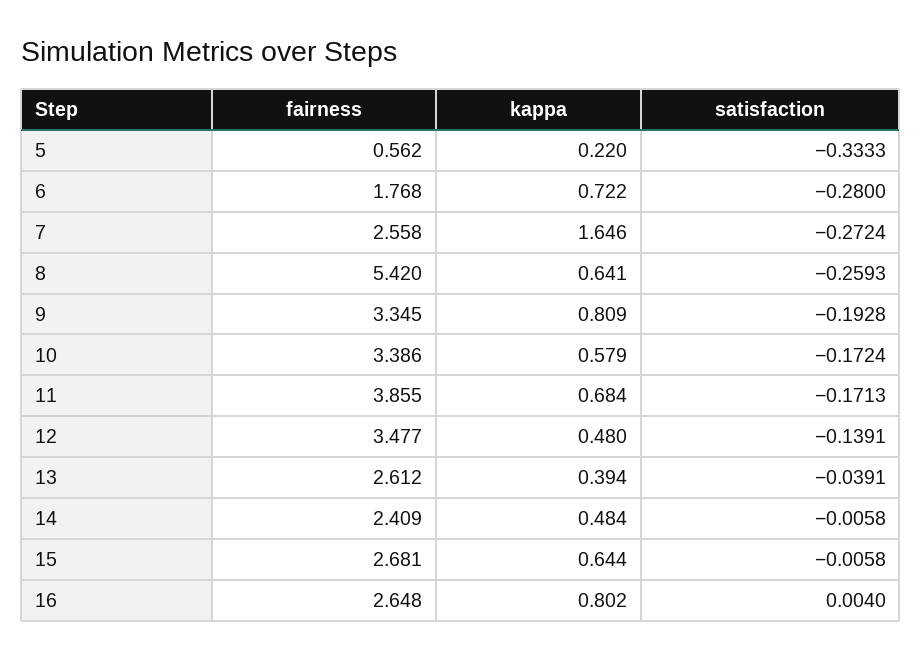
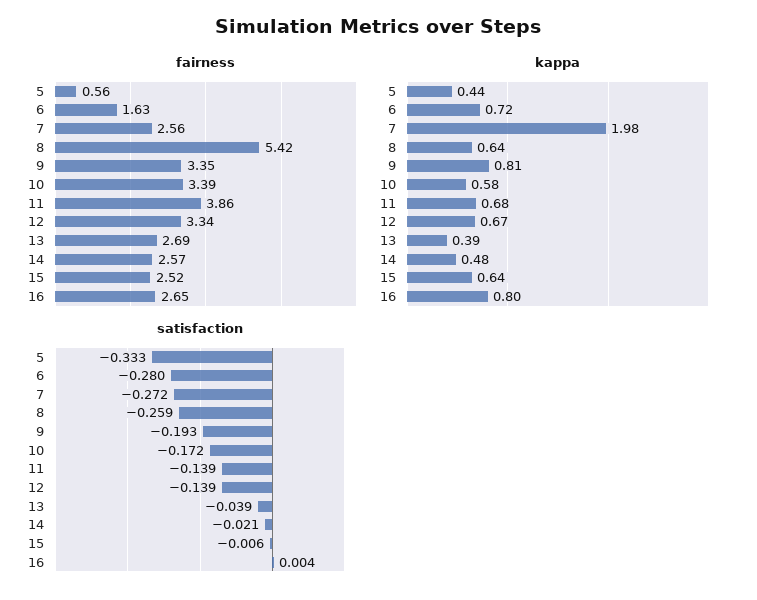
kappa, 5: 0.22 -> 0.44
fairness, 6: 1.768 -> 1.63
kappa, 7: 1.646 -> 1.98
satisfaction, 11: -0.1713 -> -0.139
fairness, 12: 3.477 -> 3.34
kappa, 12: 0.48 -> 0.67
fairness, 13: 2.612 -> 2.69
fairness, 14: 2.409 -> 2.57
satisfaction, 14: -0.0058 -> -0.021
fairness, 15: 2.681 -> 2.52

